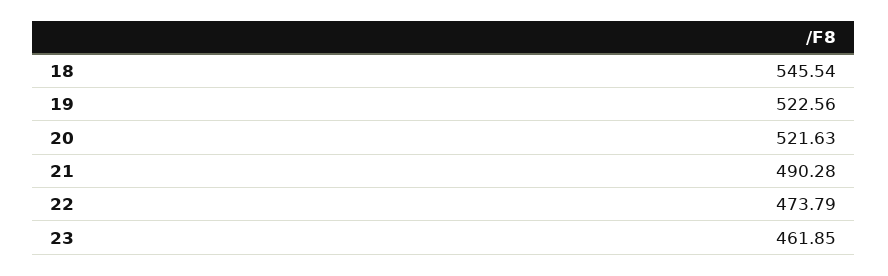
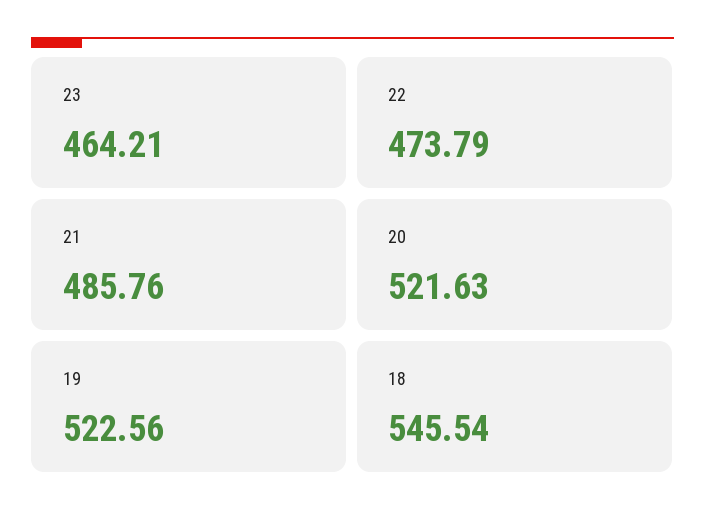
21: 490.28 -> 485.76
23: 461.85 -> 464.21

